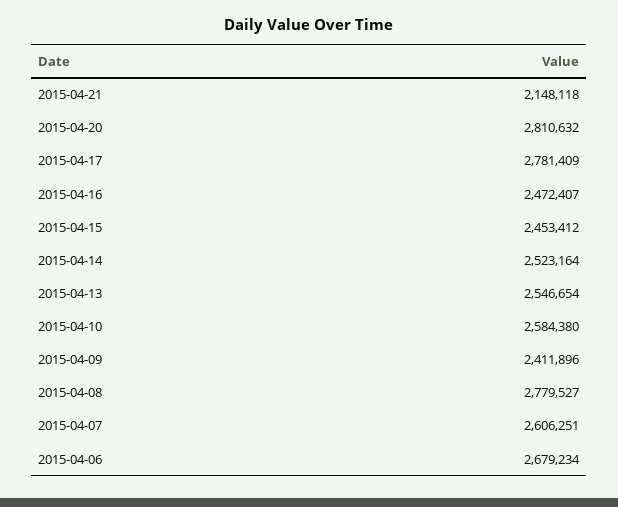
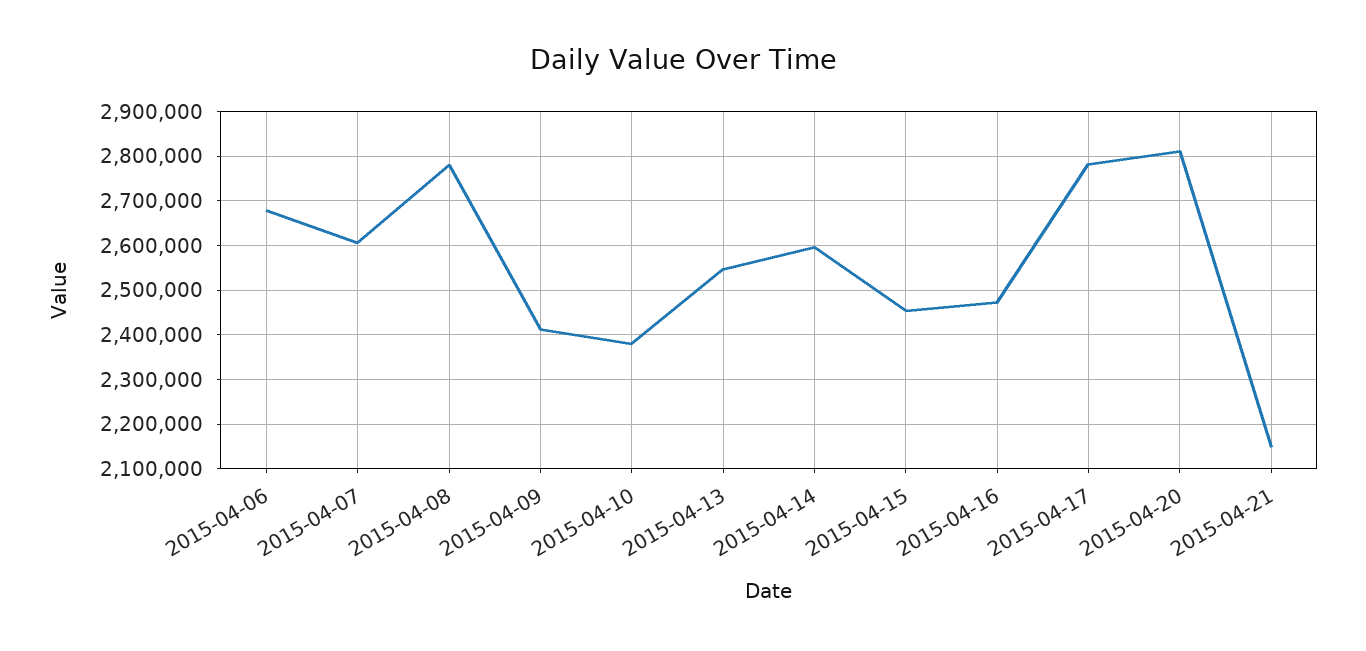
2015-04-14: 2523164 -> 2600000
2015-04-10: 2584380 -> 2380000

